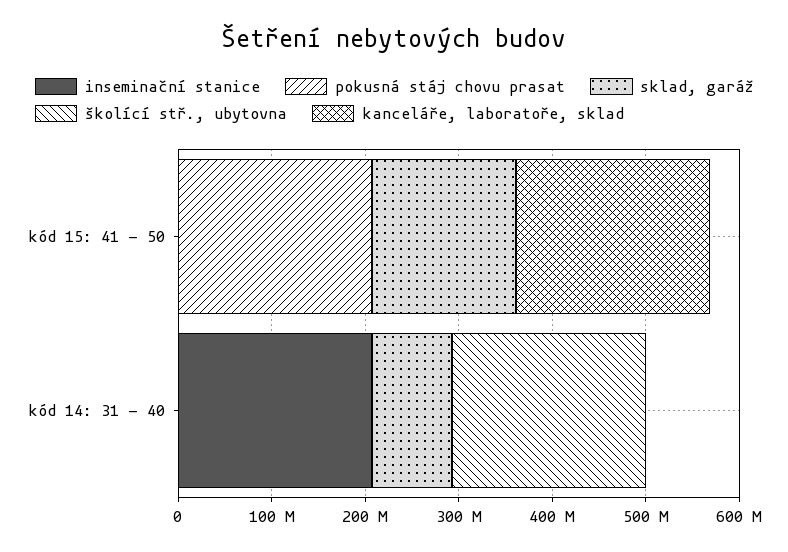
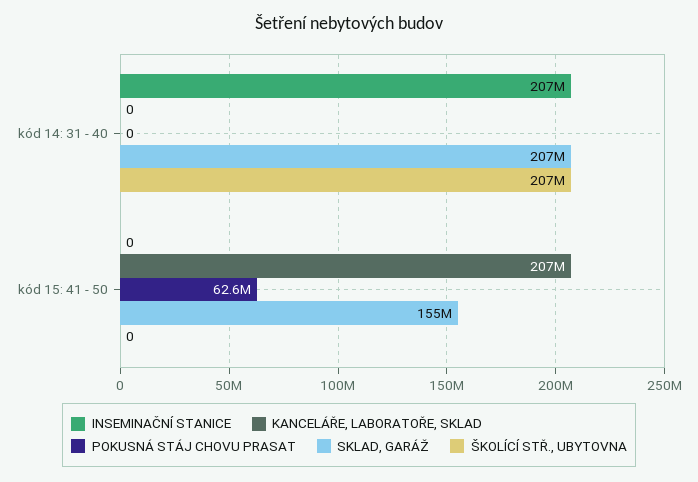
pokusná stáj chovu prasat, kód 15: 41 - 50: 200000000 -> 62600000
sklad, garáž, kód 14: 31 - 40: 80000000 -> 207000000

